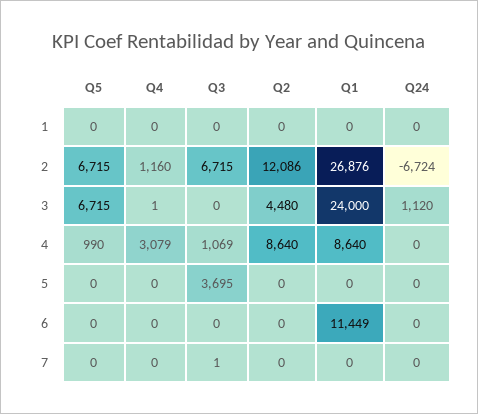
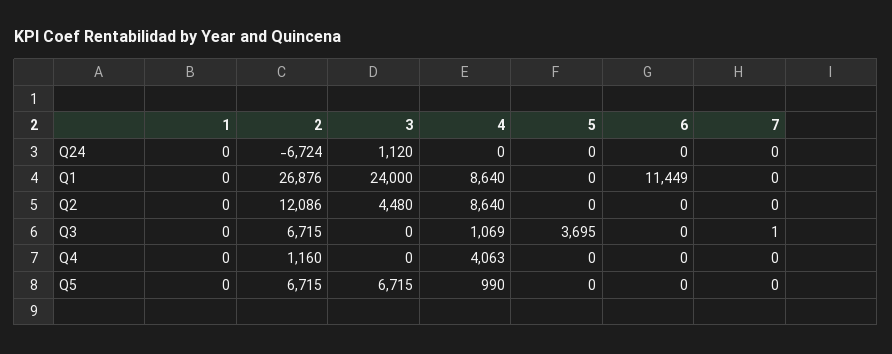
Q4, 3: 1 -> 0
Q4, 4: 3079 -> 4063

